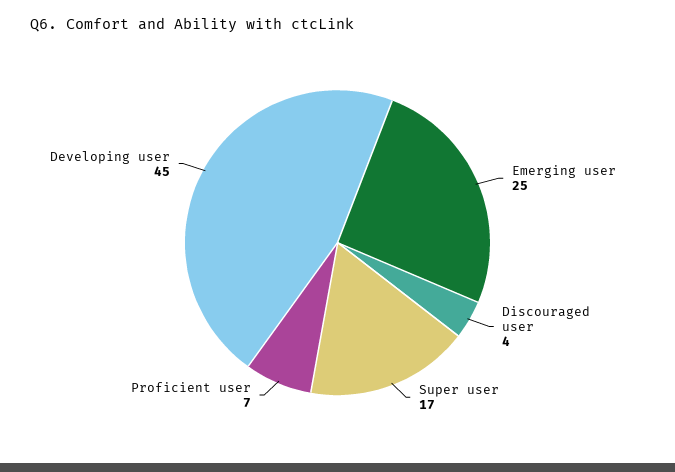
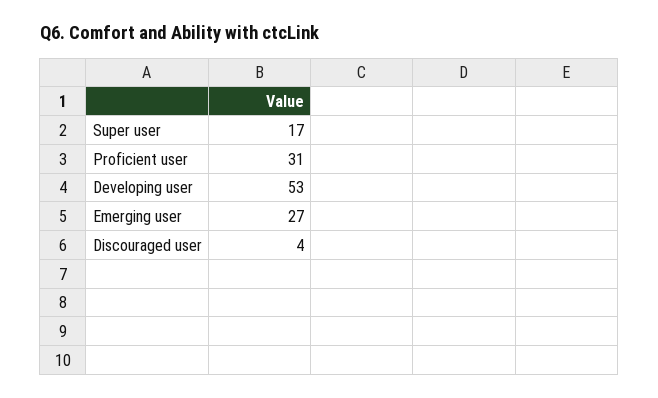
Emerging user: 25 -> 27
Proficient user: 7 -> 31
Developing user: 45 -> 53

